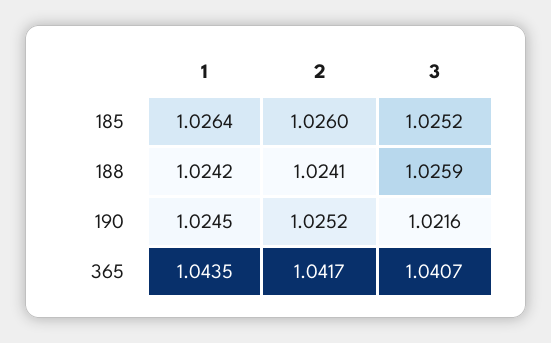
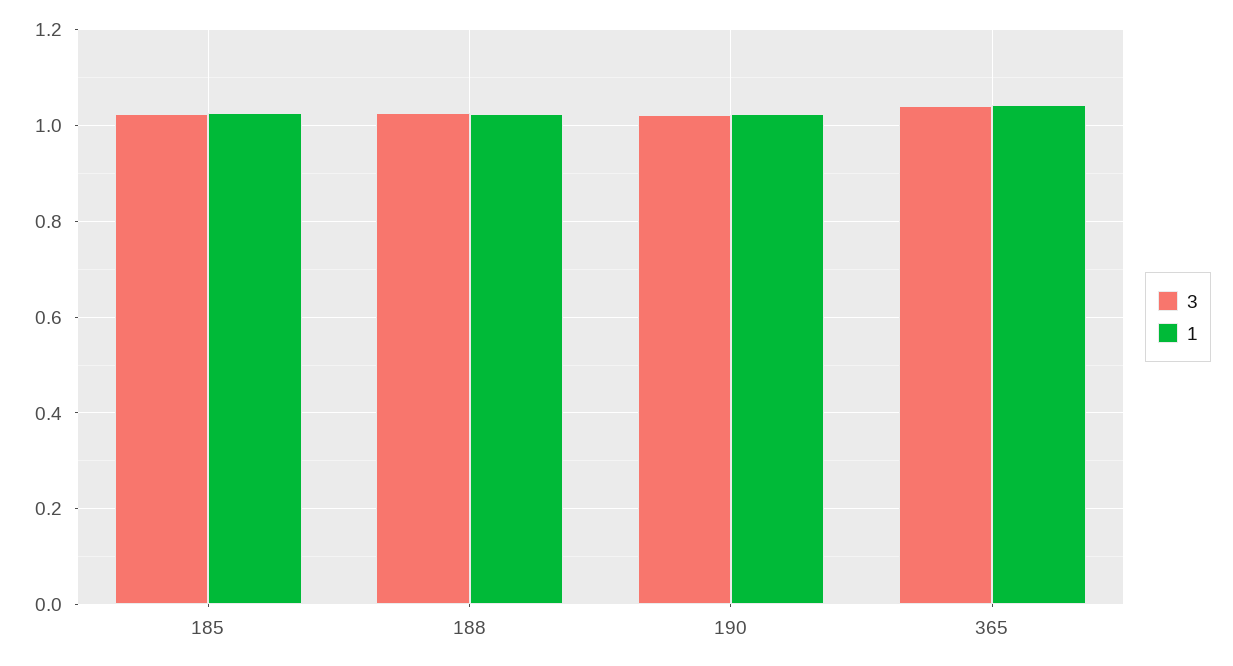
2, 185: 1.026 -> none
2, 188: 1.0241 -> none
2, 190: 1.0252 -> none
2, 365: 1.0417 -> none

